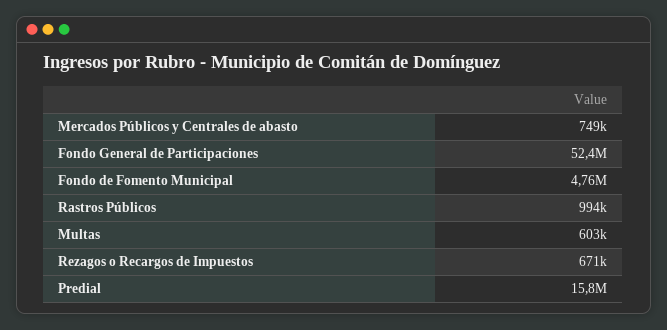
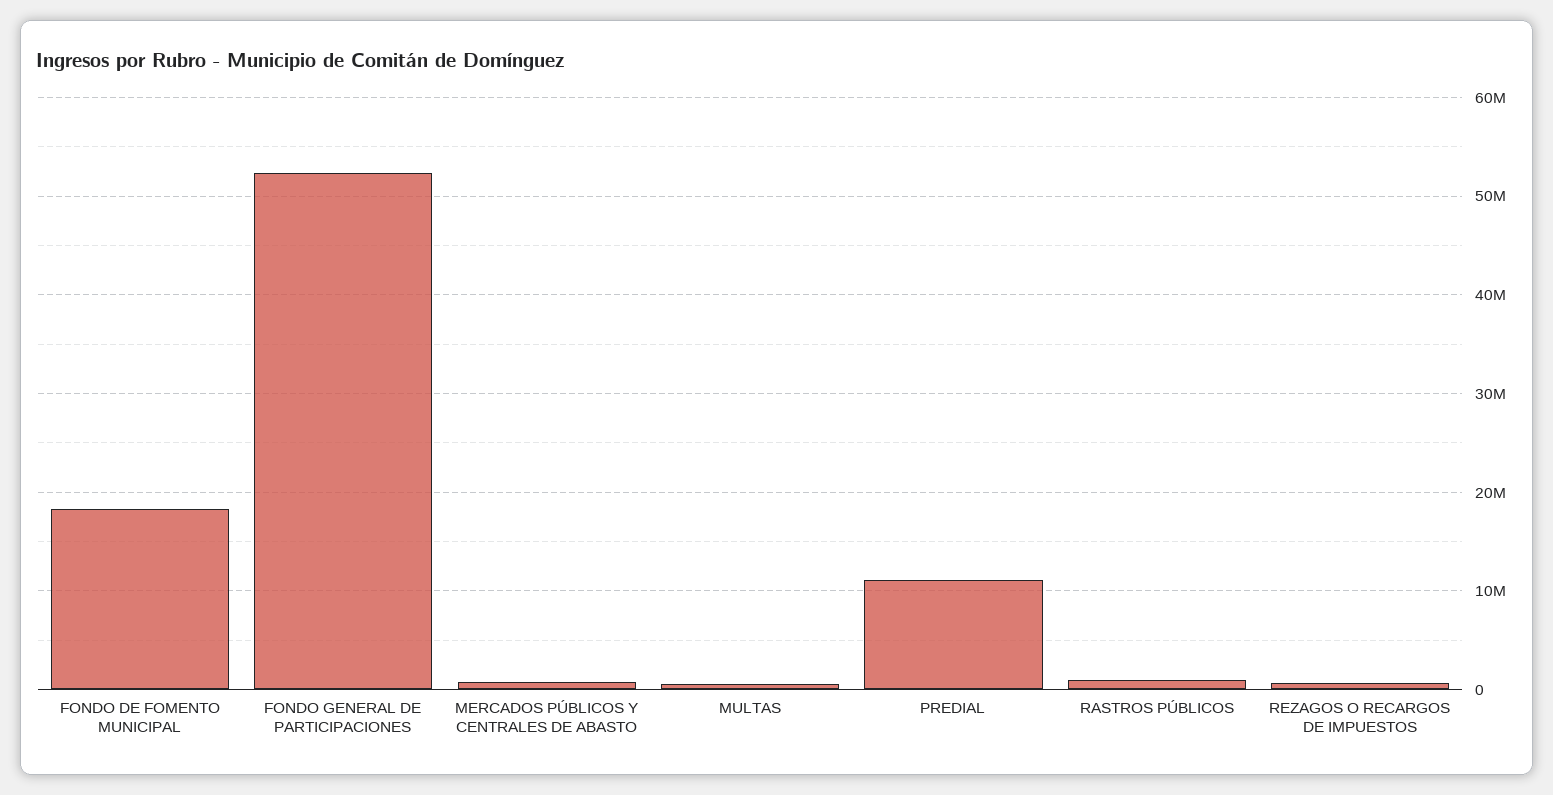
Fondo de Fomento Municipal: 4760000 -> 18000000
Predial: 15800000 -> 11000000

